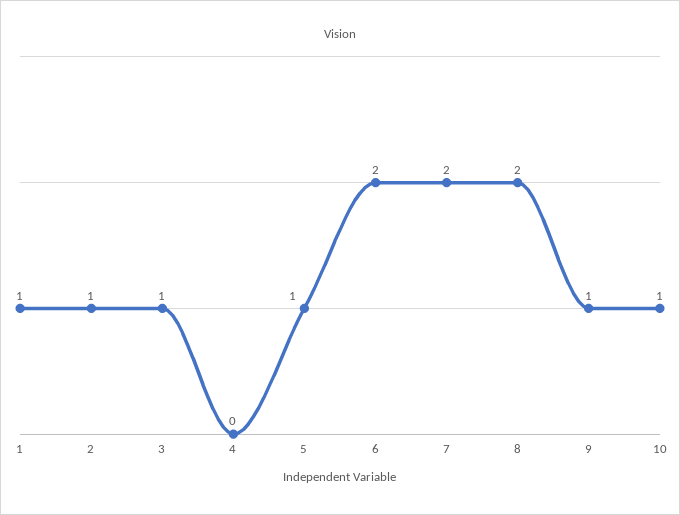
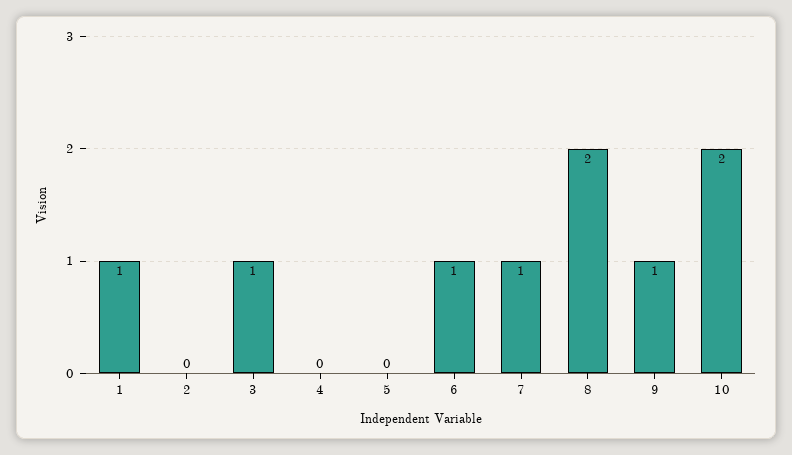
2: 1 -> 0
5: 1 -> 0
6: 2 -> 1
7: 2 -> 1
10: 1 -> 2

